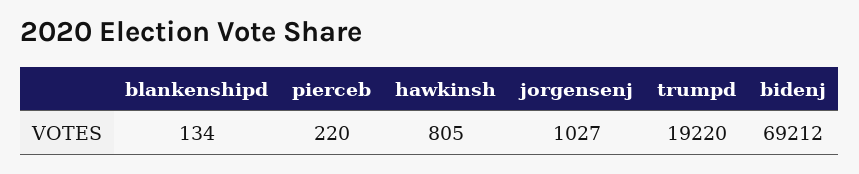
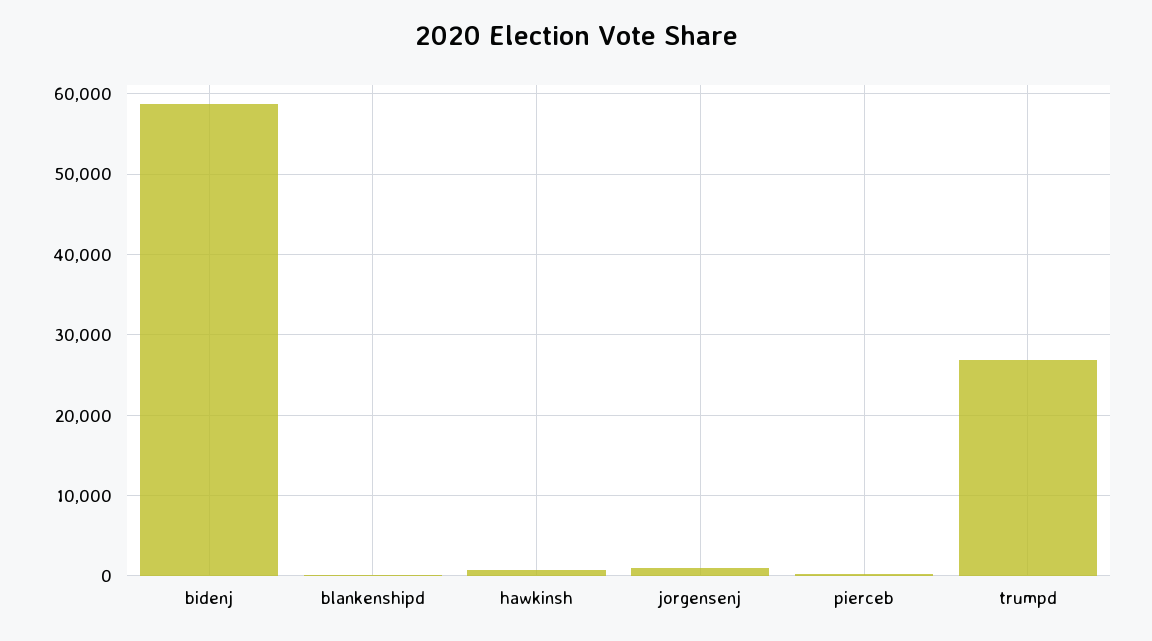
trumpd: 19220 -> 27000
bidenj: 69212 -> 59000

